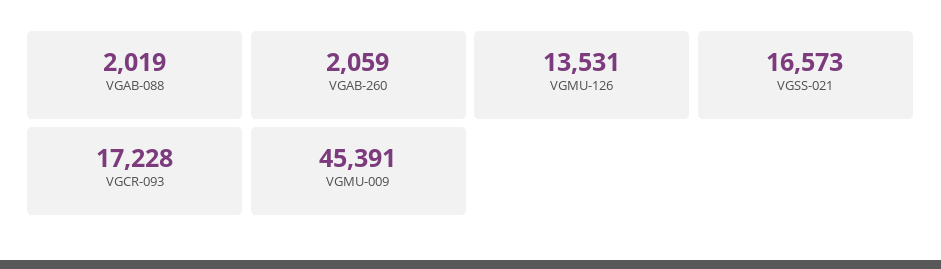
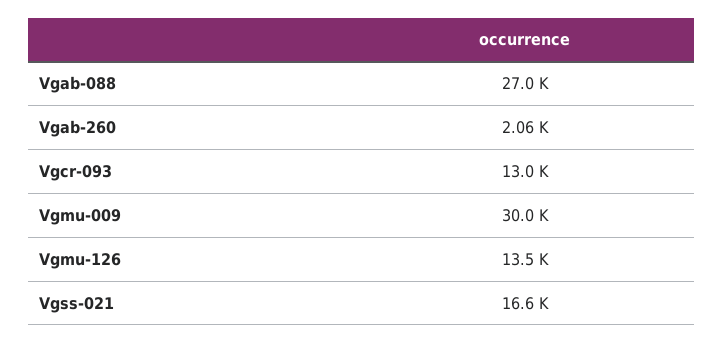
VGAB-088: 2019 -> 27000
VGCR-093: 17228 -> 13000
VGMU-009: 45391 -> 30000

